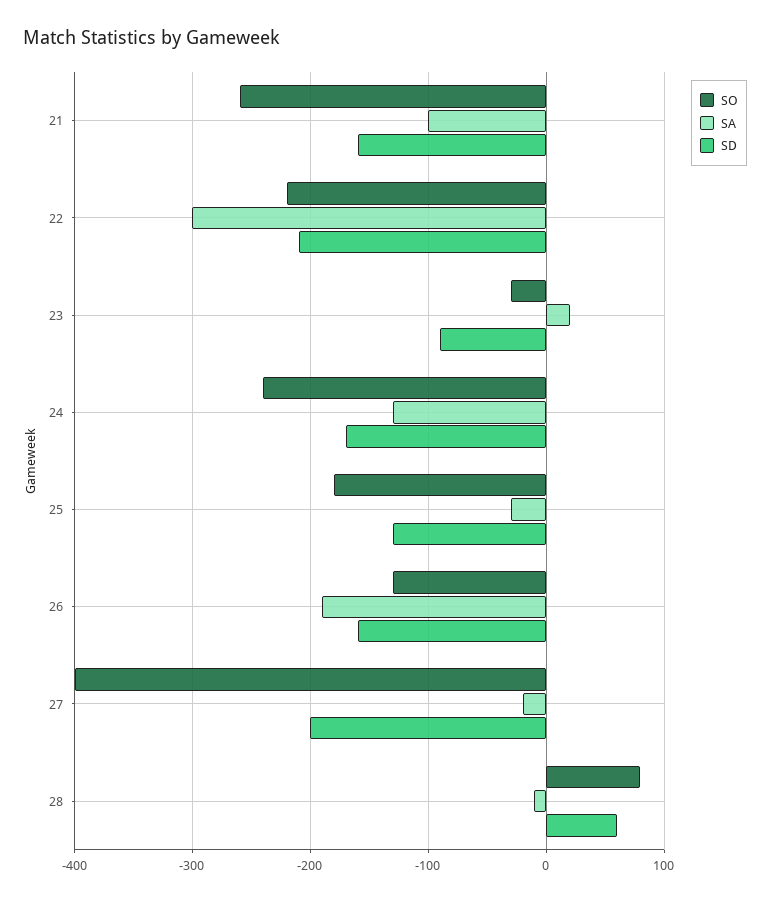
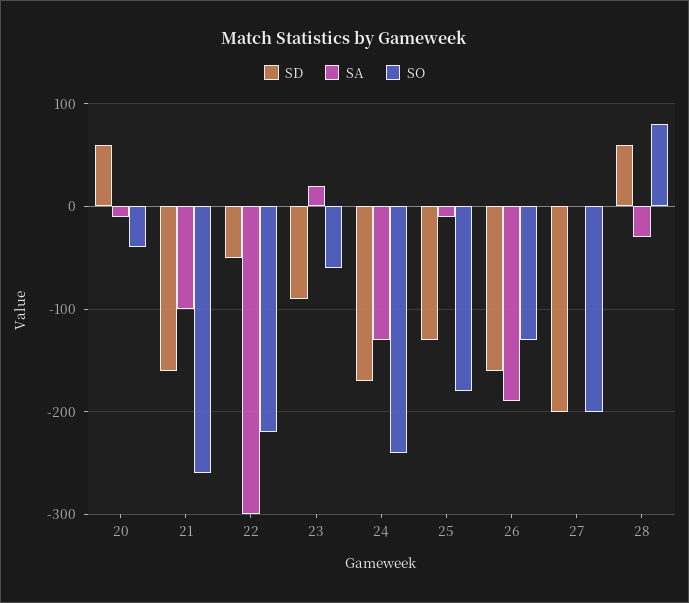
SD, 22: -210 -> -50
SO, 23: -30 -> -60
SA, 25: -30 -> -10
SO, 27: -400 -> -200
SA, 27: -20 -> 0
SA, 28: -10 -> -30
SD, 20: none -> 60
SA, 20: none -> -10
SO, 20: none -> -40

